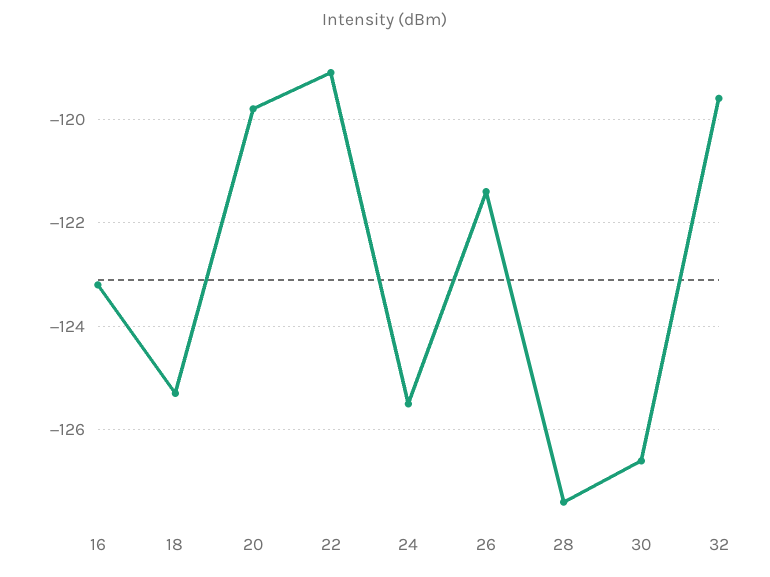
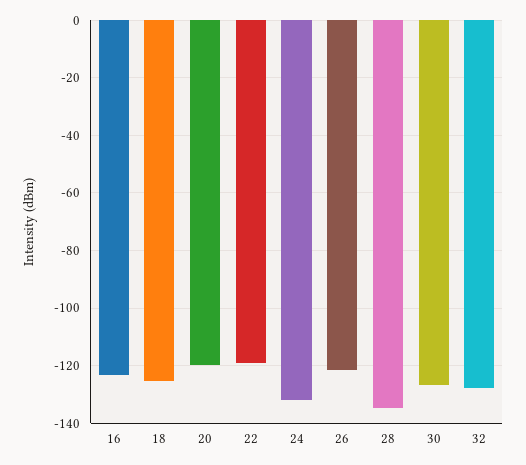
24: -125.5 -> -132.5
28: -127.5 -> -135
32: -119.5 -> -127.5

